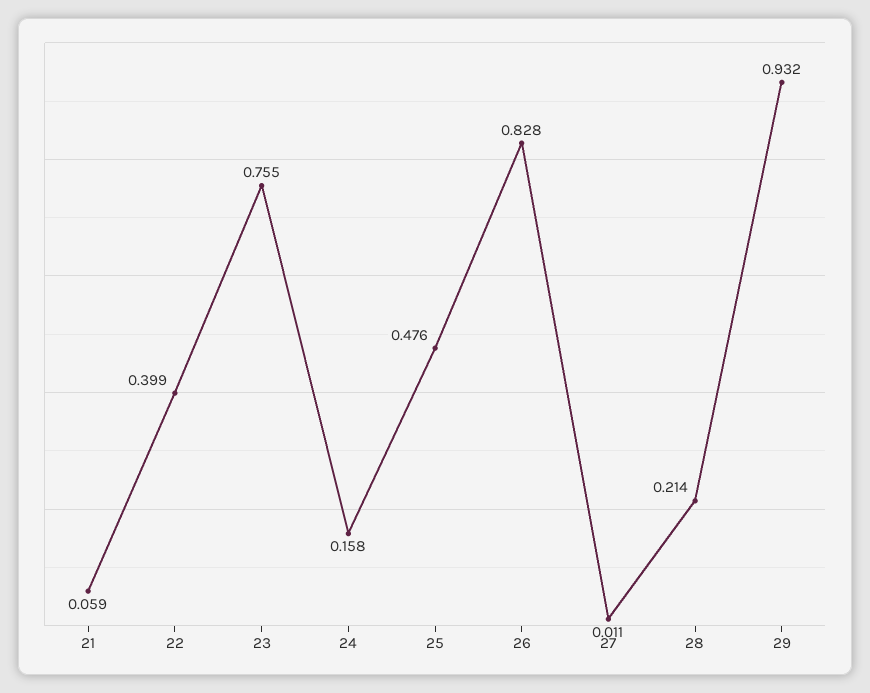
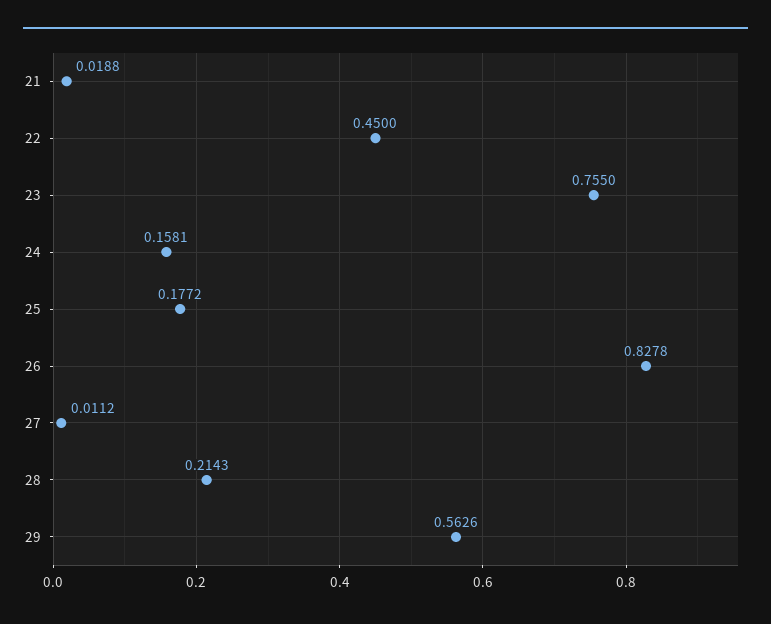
21: 0.059 -> 0.0188
22: 0.399 -> 0.45
25: 0.476 -> 0.1772
29: 0.932 -> 0.5626

